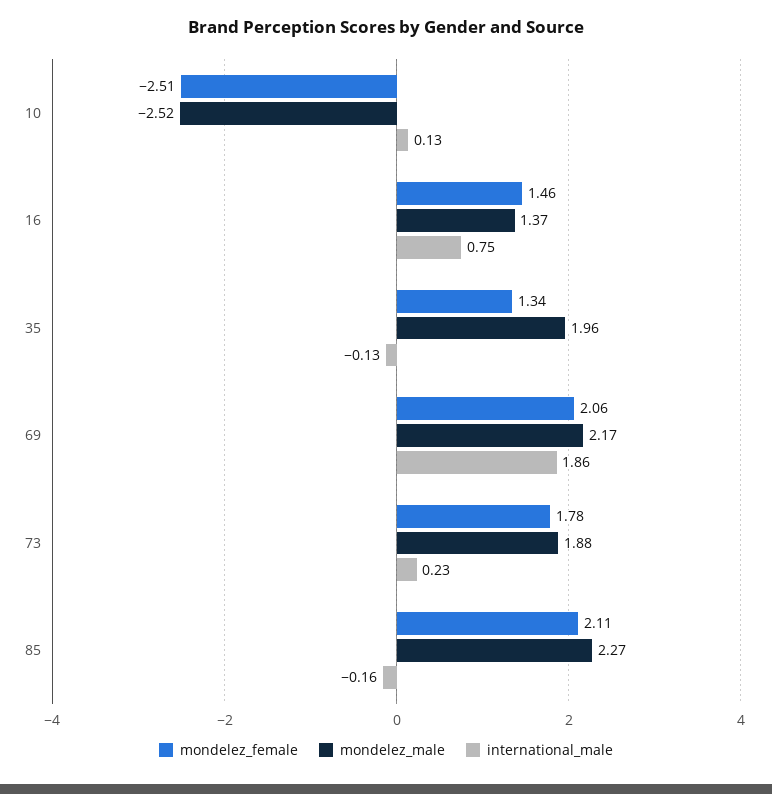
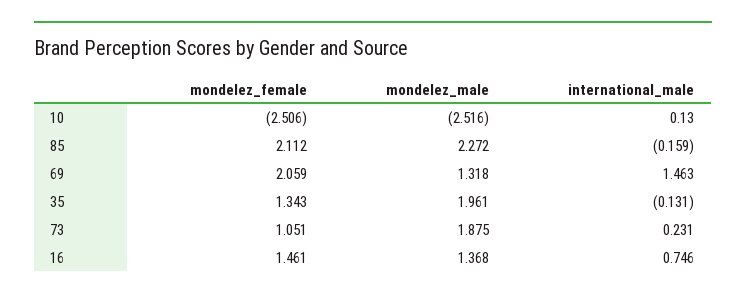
mondelez_male, 69: 2.17 -> 1.318
international_male, 69: 1.86 -> 1.463
mondelez_female, 73: 1.78 -> 1.051

